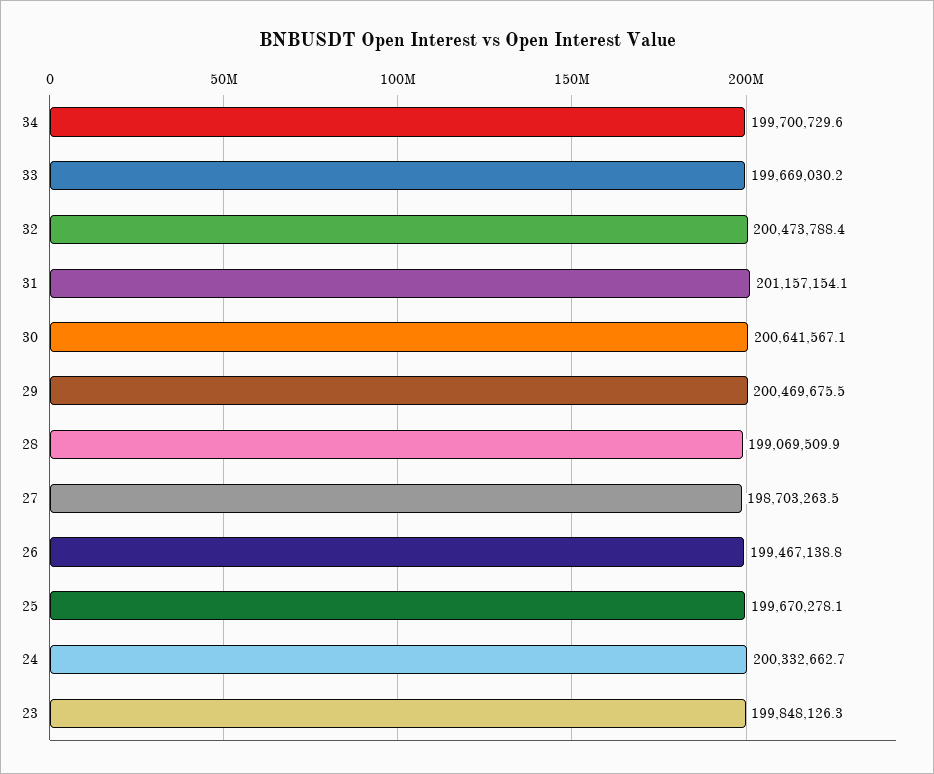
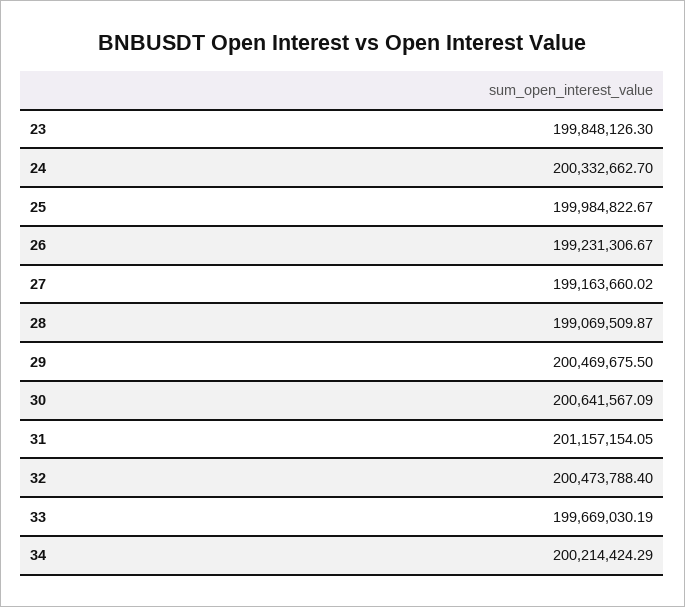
34: 199700729.6 -> 200214424.29
27: 198703263.5 -> 199163660.02
26: 199467138.8 -> 199231306.67
25: 199670278.1 -> 199984822.67

